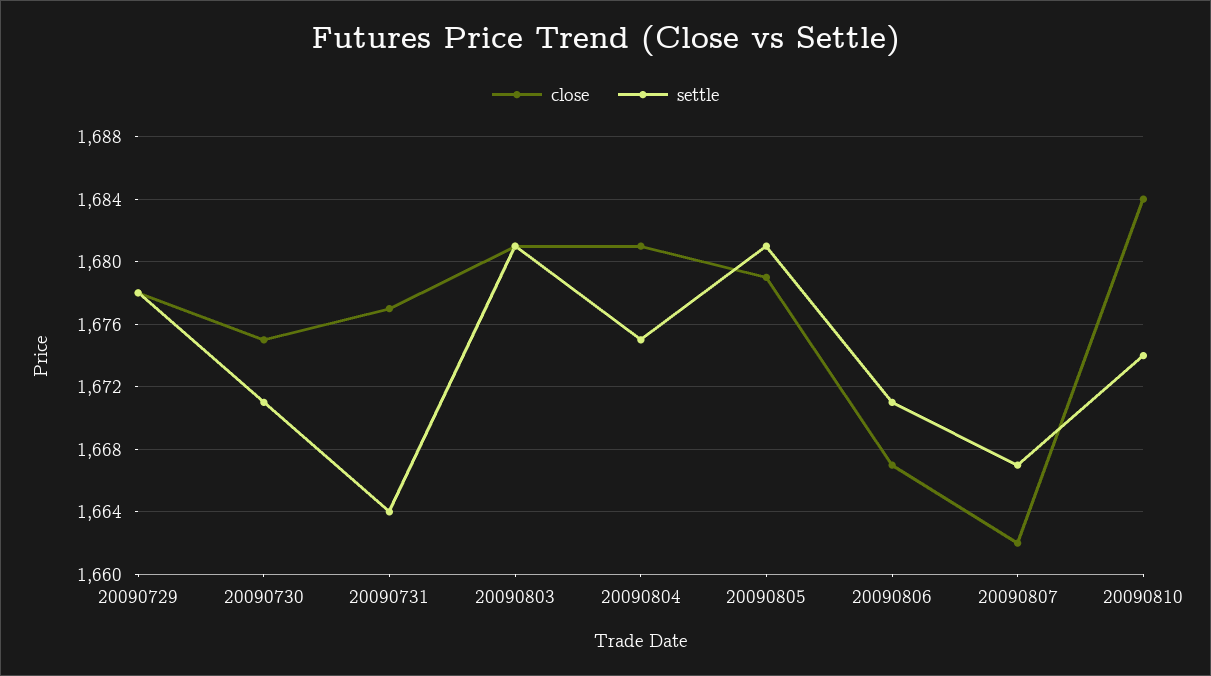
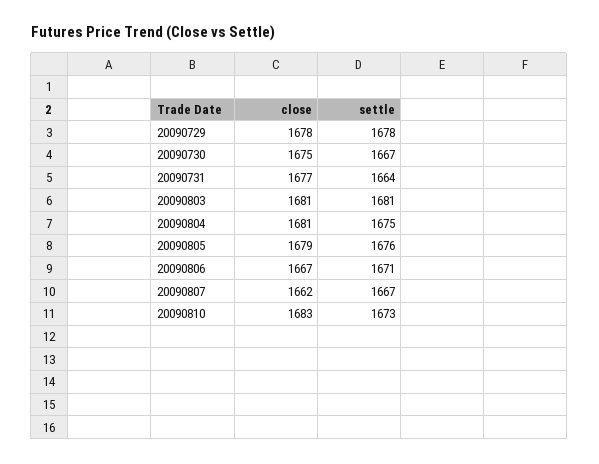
settle, 20090730: 1671 -> 1667
settle, 20090805: 1681 -> 1676
close, 20090810: 1684 -> 1683
settle, 20090810: 1674 -> 1673

